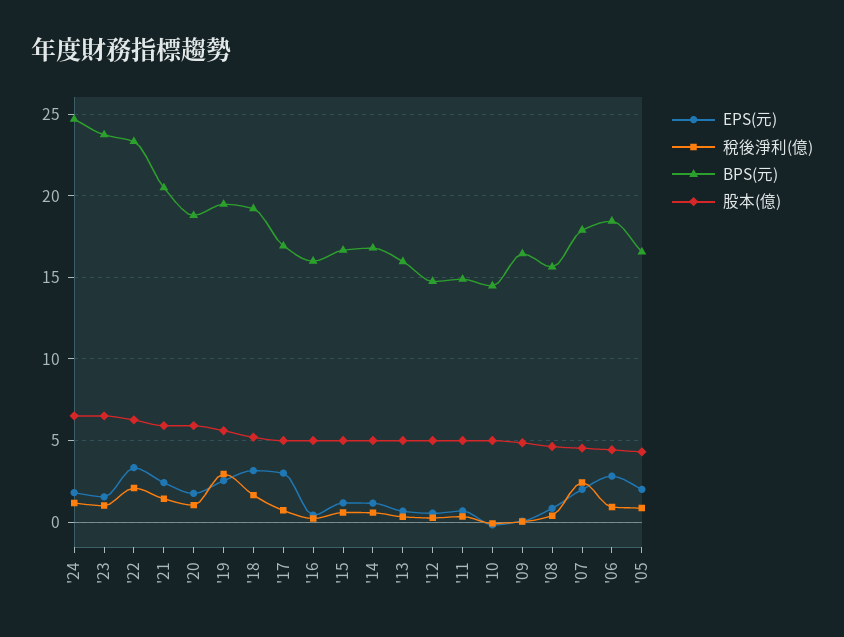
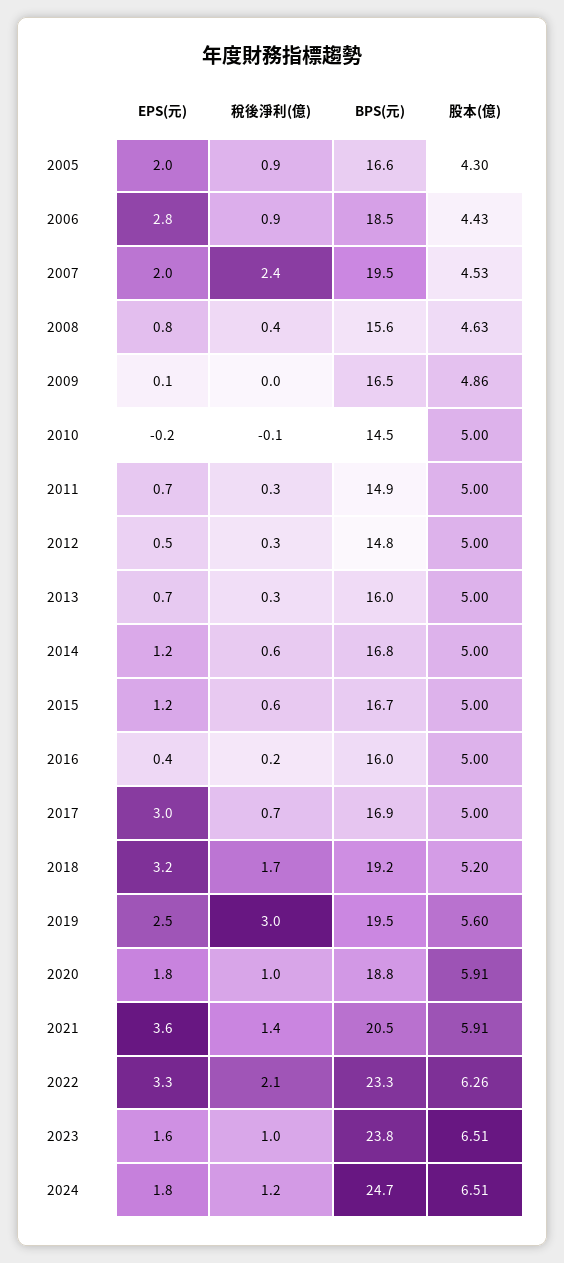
EPS(元), '21: 2.5 -> 3.6
BPS(元), '07: 18 -> 19.5

